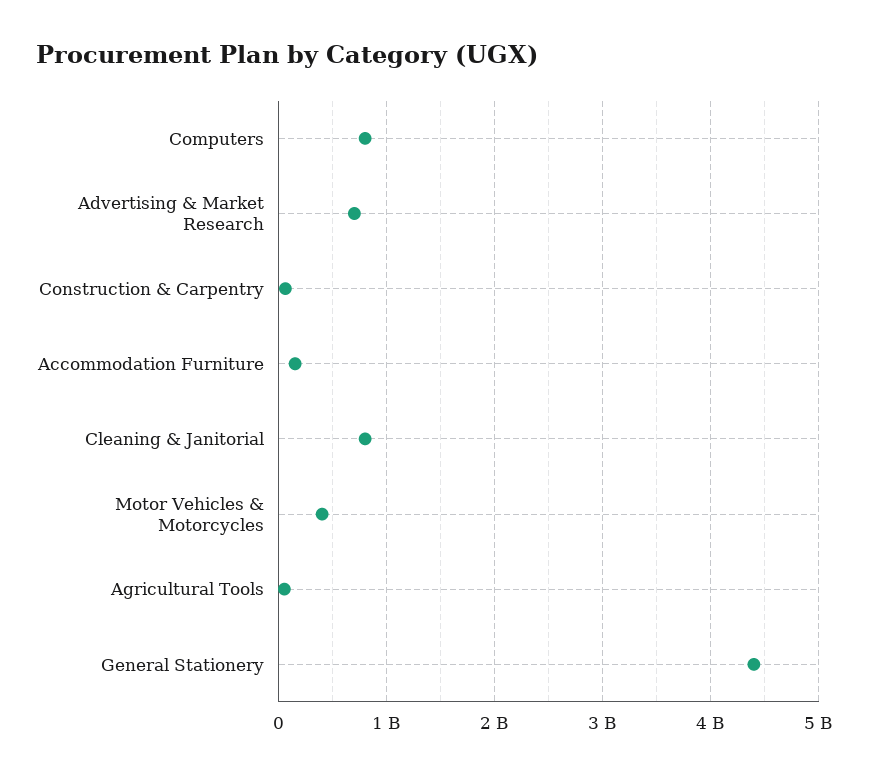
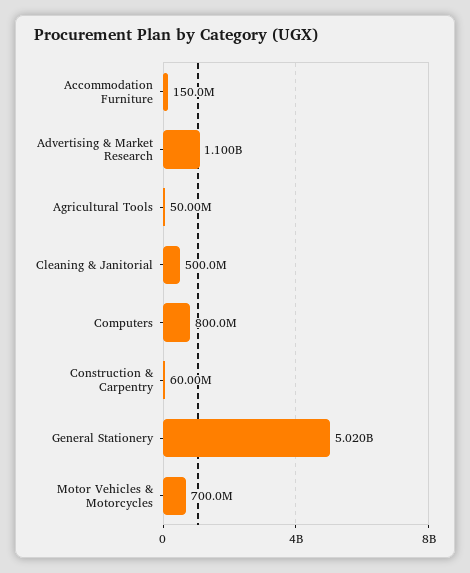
Advertising & Market Research: 700000000 -> 1100000000
Cleaning & Janitorial: 800000000 -> 500000000
Motor Vehicles & Motorcycles: 400000000 -> 700000000
General Stationery: 4400000000 -> 5020000000

